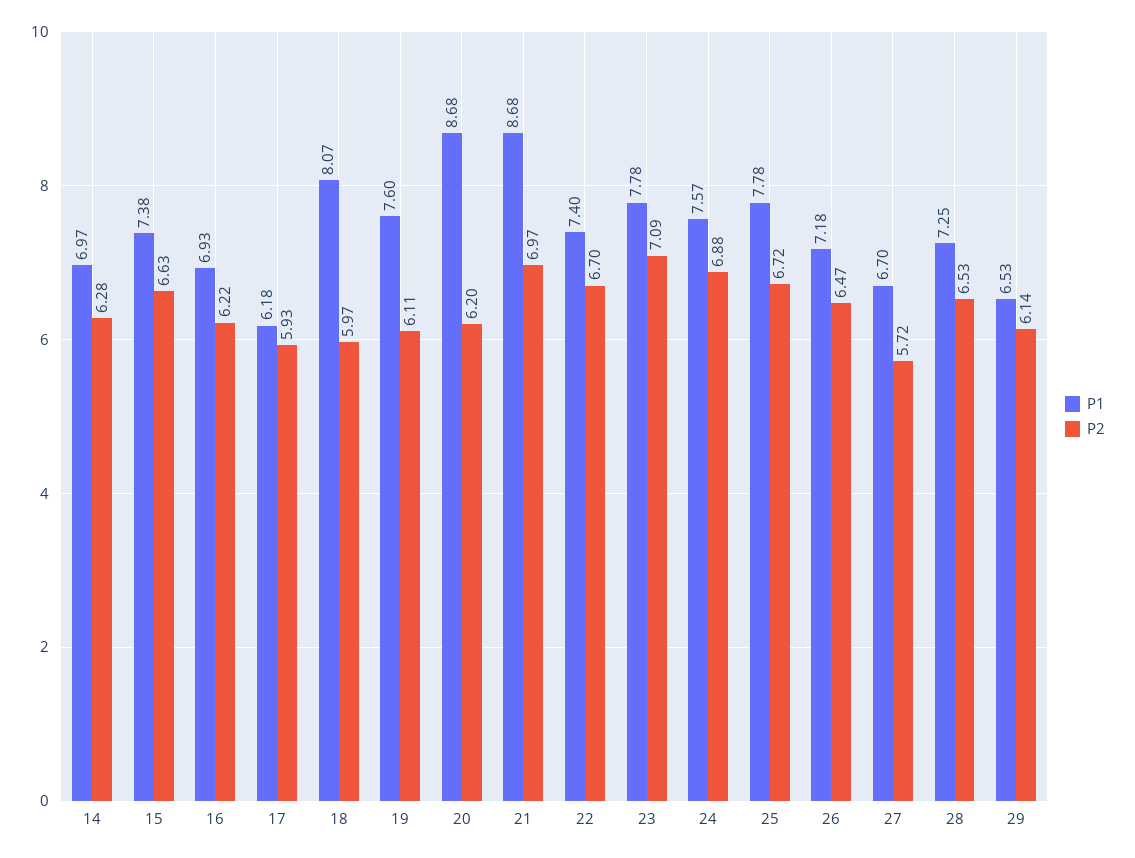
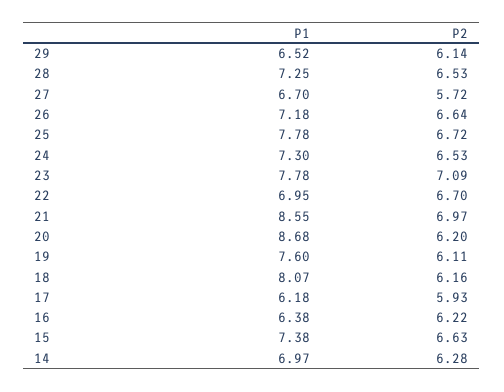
P1, 16: 6.93 -> 6.38
P2, 18: 5.97 -> 6.16
P1, 21: 8.68 -> 8.55
P1, 22: 7.4 -> 6.95
P1, 24: 7.57 -> 7.3
P2, 24: 6.88 -> 6.53
P2, 26: 6.47 -> 6.64
P1, 29: 6.53 -> 6.52

